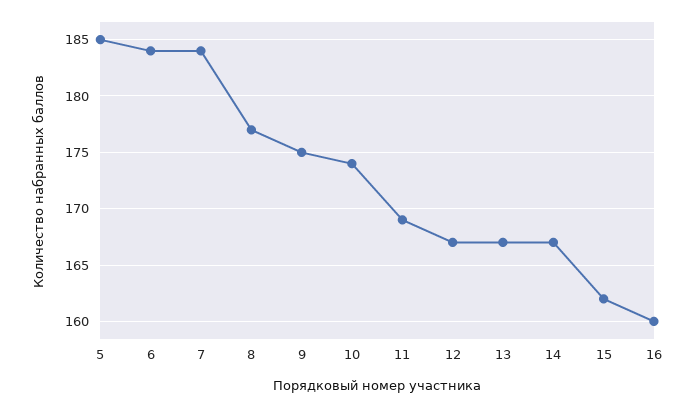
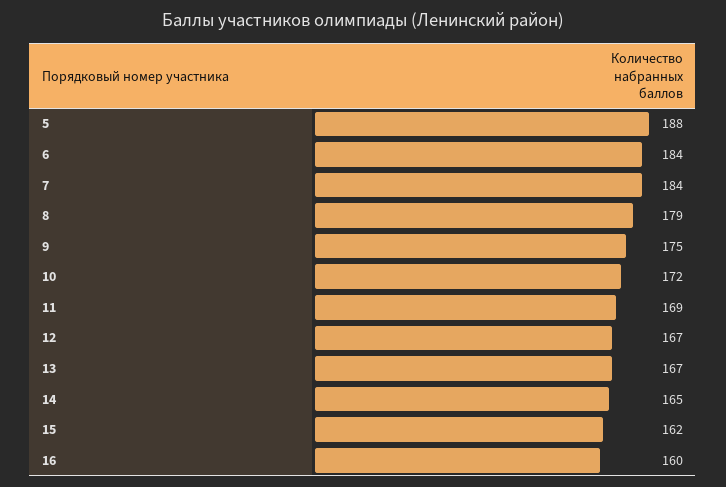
5: 185 -> 188
8: 177 -> 179
10: 174 -> 172
14: 167 -> 165

